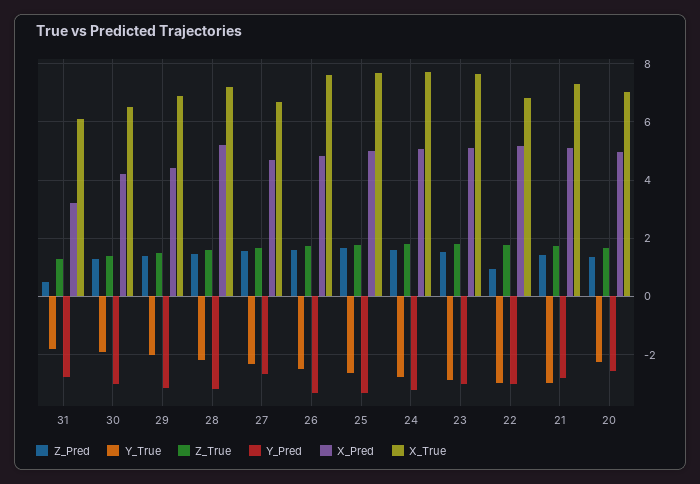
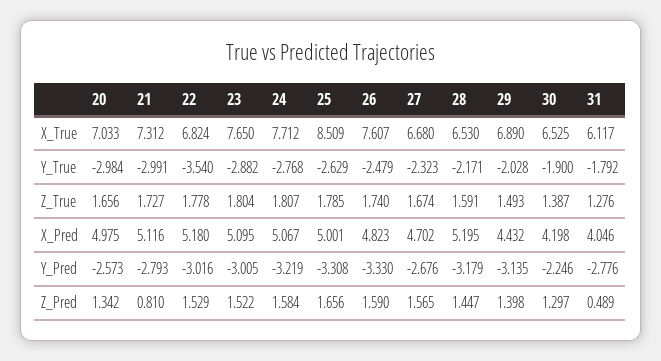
X_Pred, 31: 3.25 -> 4.046
Y_Pred, 30: -3 -> -2.246
X_True, 28: 7.25 -> 6.53
X_True, 25: 7.75 -> 8.509
Z_Pred, 22: 1 -> 1.529
Y_True, 22: -3 -> -3.54
Z_Pred, 21: 1.5 -> 0.81
Y_True, 20: -2.25 -> -2.984

